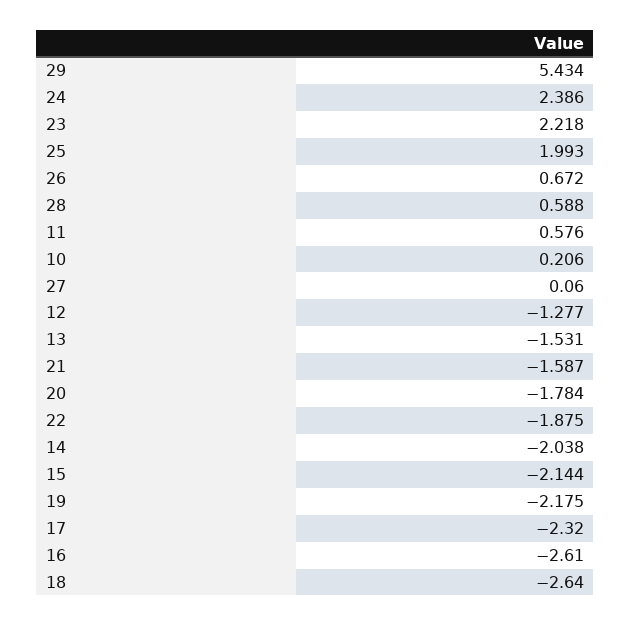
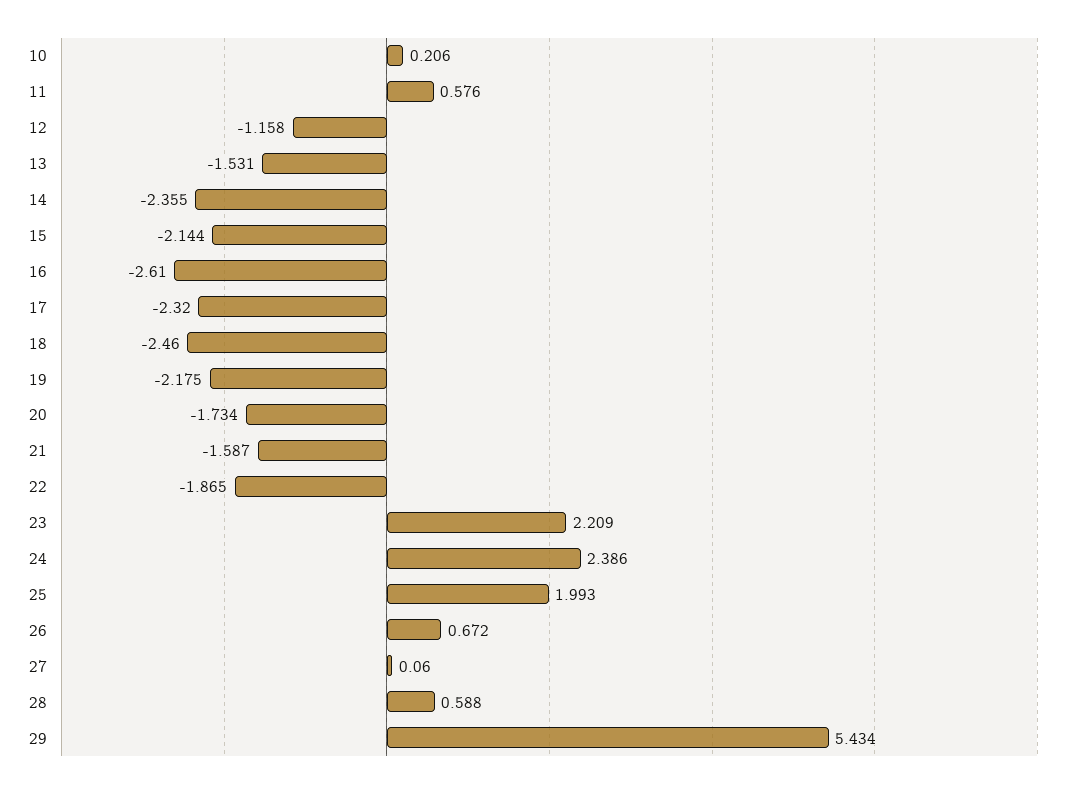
23: 2.218 -> 2.209
12: -1.277 -> -1.158
20: -1.784 -> -1.734
22: -1.875 -> -1.865
14: -2.038 -> -2.355
18: -2.64 -> -2.46

